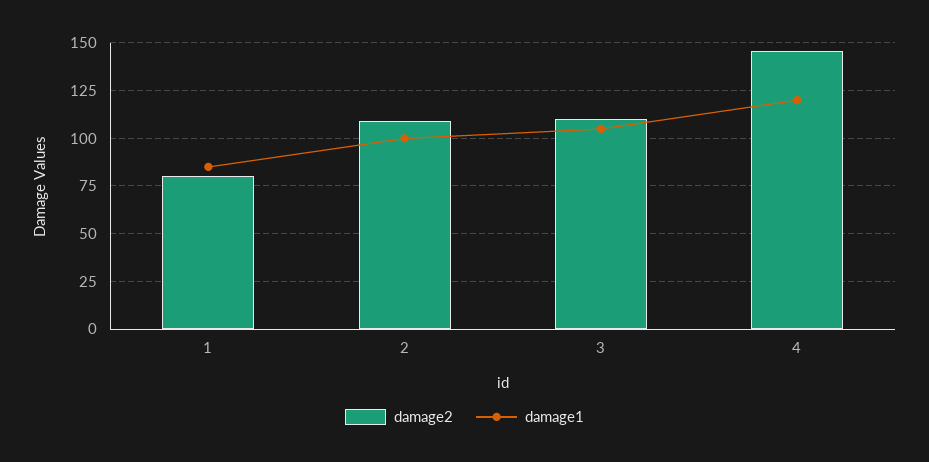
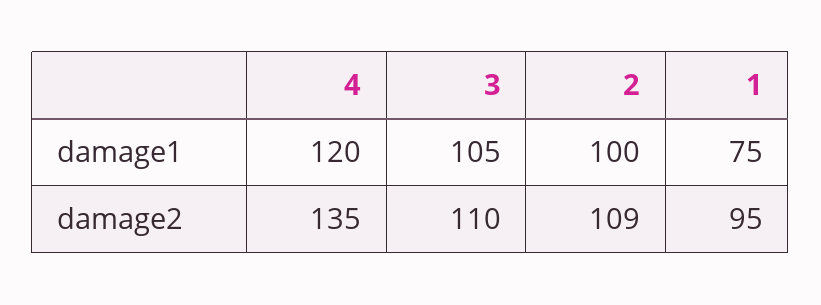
damage2, 1: 80 -> 95
damage1, 1: 85 -> 75
damage2, 4: 145 -> 135

